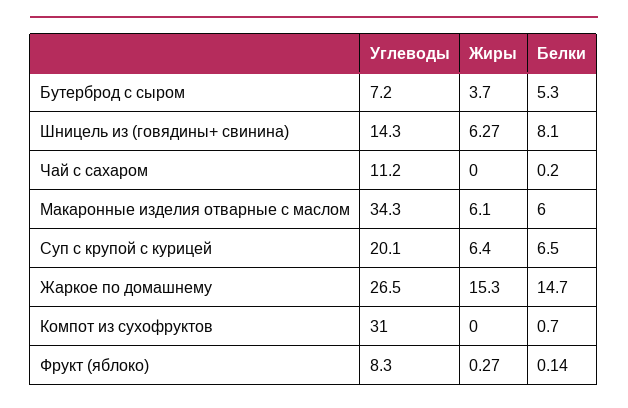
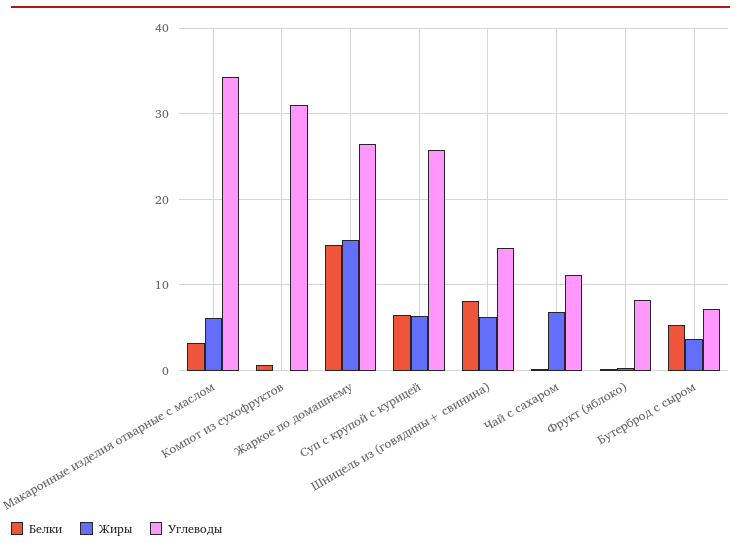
Жиры, Чай с сахаром: 0 -> 7
Белки, Макаронные изделия отварные с маслом: 6 -> 3
Углеводы, Суп с крупой с курицей: 20.1 -> 26

